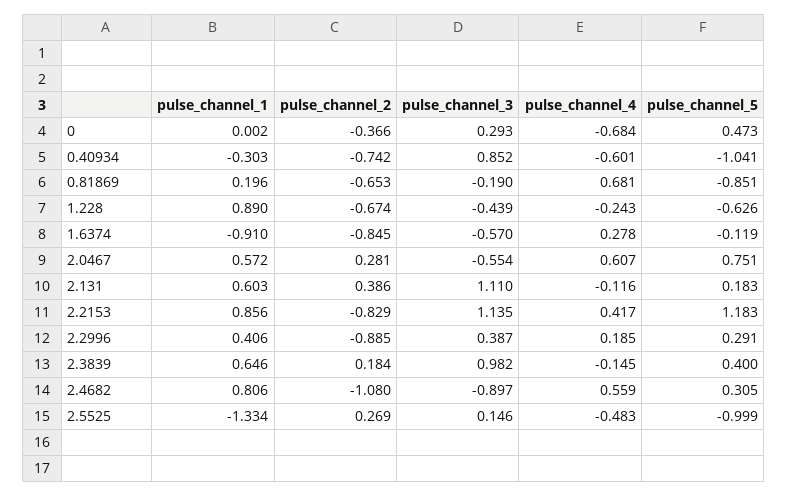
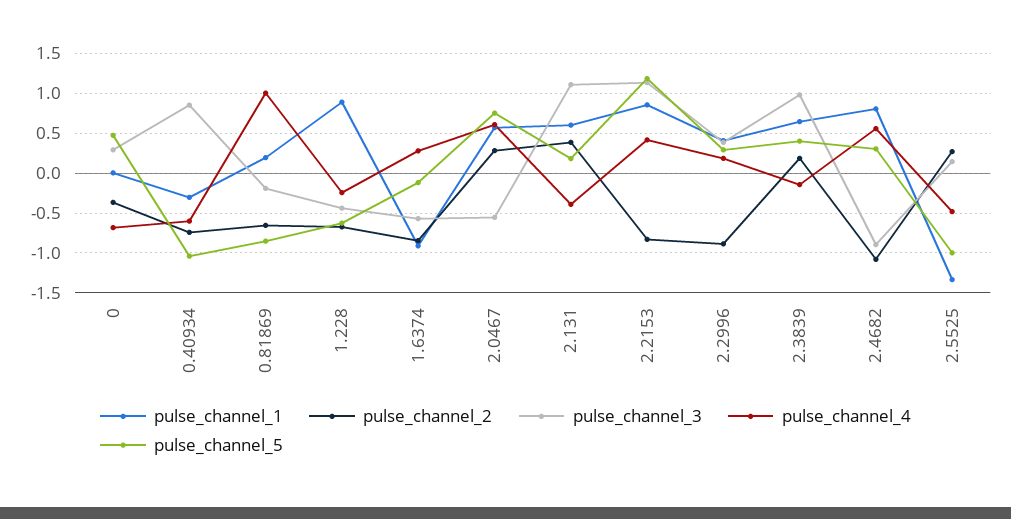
pulse_channel_4, 0.81869: 0.681 -> 1
pulse_channel_4, 2.131: -0.116 -> -0.4

